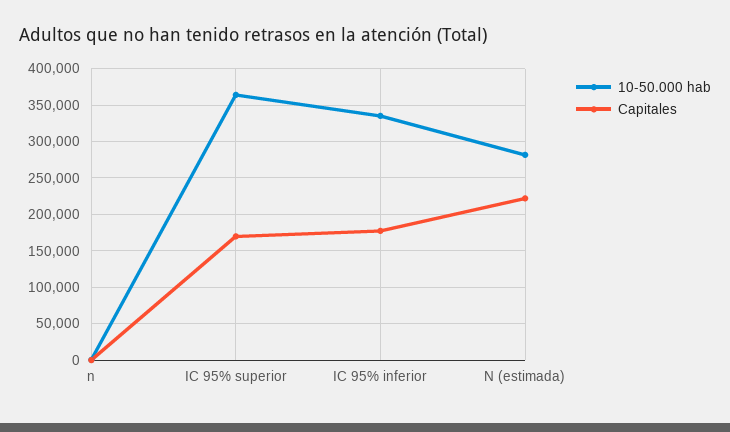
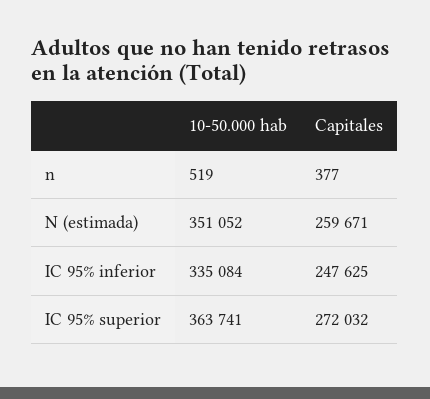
Capitales, IC 95% superior: 170000 -> 272032
Capitales, IC 95% inferior: 180000 -> 247625
10-50.000 hab, N (estimada): 280000 -> 351052
Capitales, N (estimada): 220000 -> 259671

